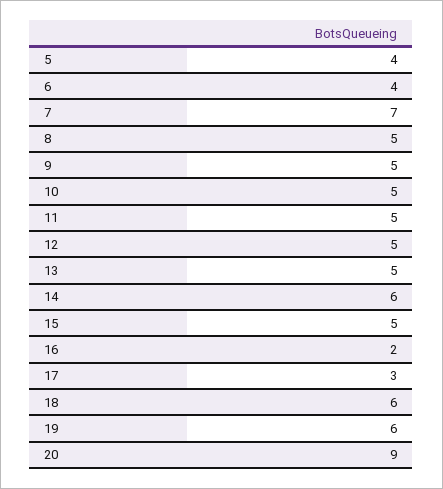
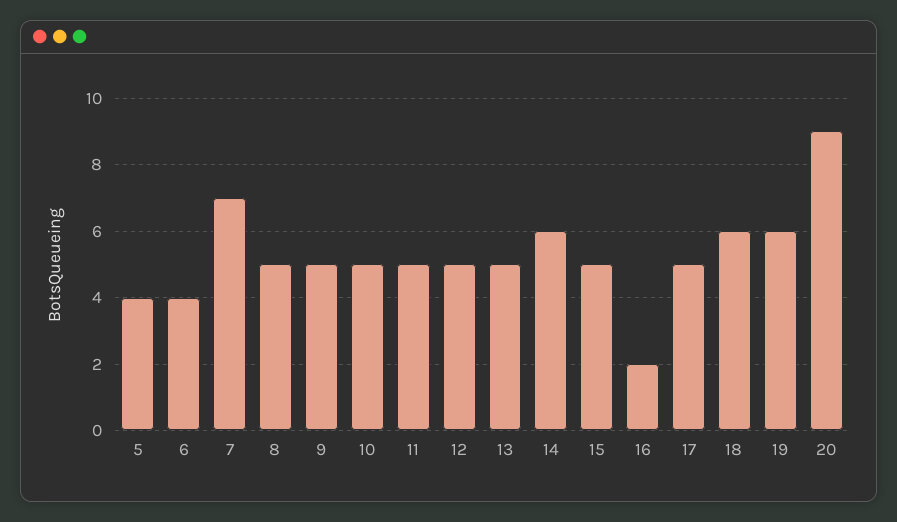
17: 3 -> 5

